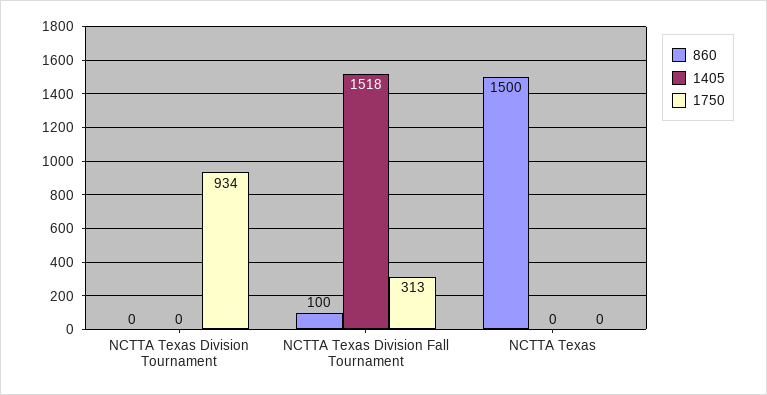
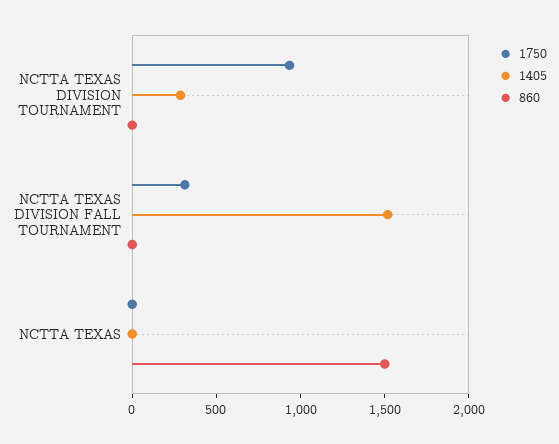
1405, NCTTA Texas Division Tournament: 0 -> 300
860, NCTTA Texas Division Fall Tournament: 100 -> 0

